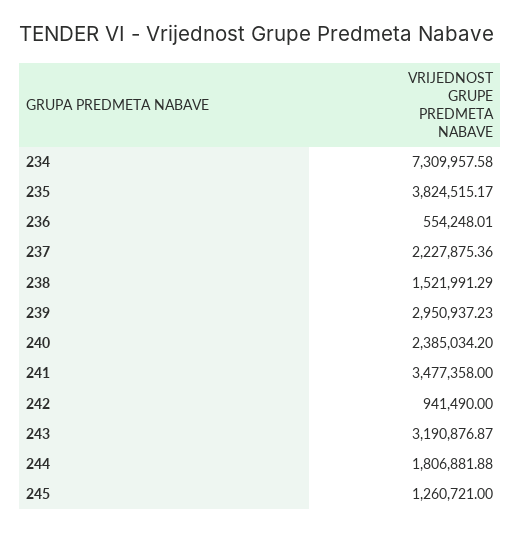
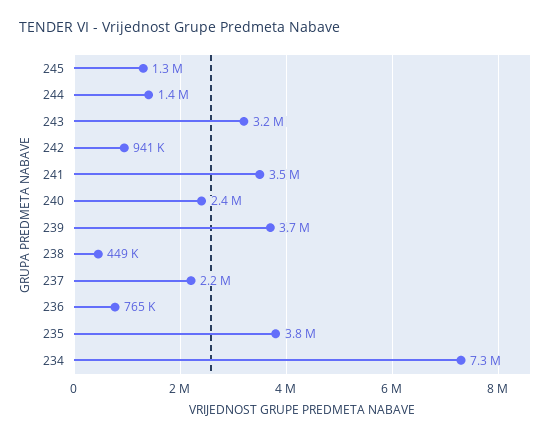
236: 554248.01 -> 765000
238: 1521991.29 -> 449000
239: 2950937.23 -> 3700000
244: 1806881.88 -> 1400000

